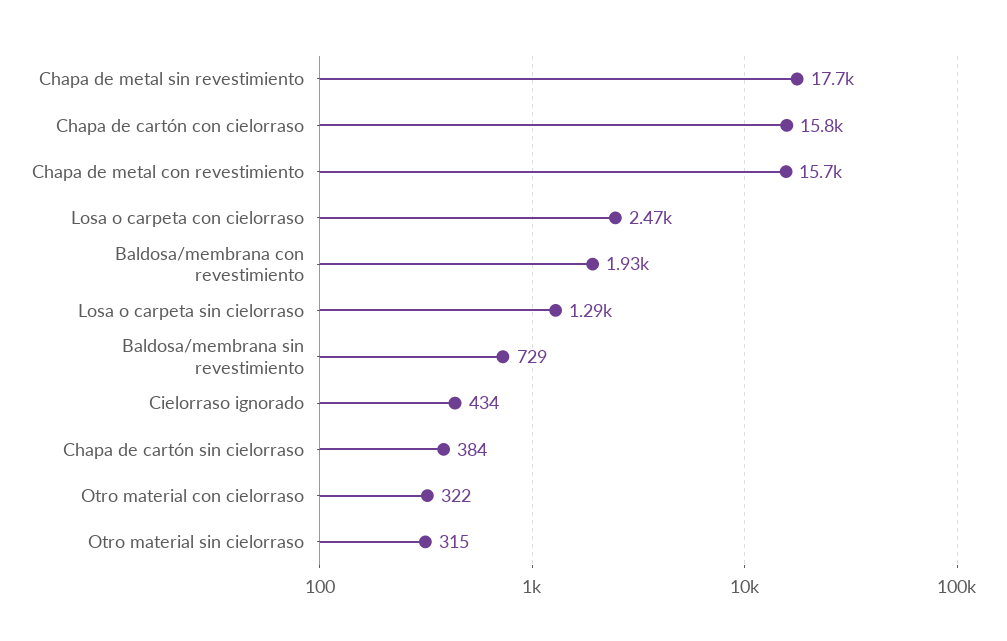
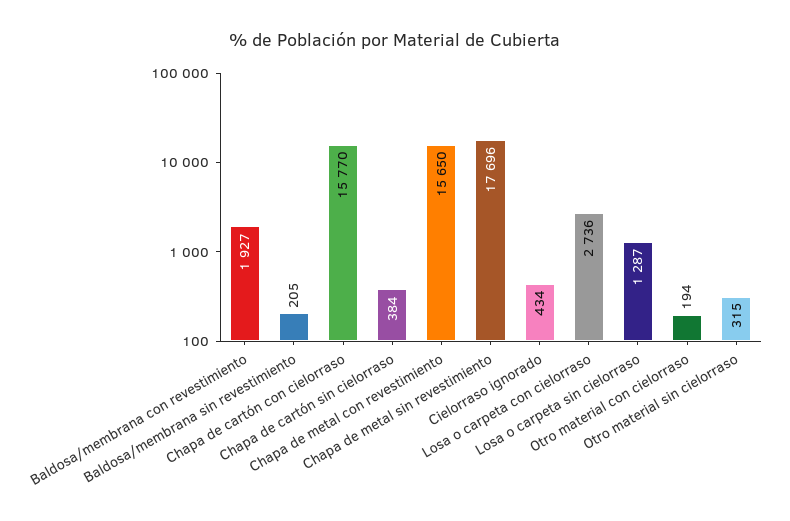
Losa o carpeta con cielorraso: 2470 -> 2736
Baldosa/membrana sin revestimiento: 729 -> 205
Otro material con cielorraso: 322 -> 194

